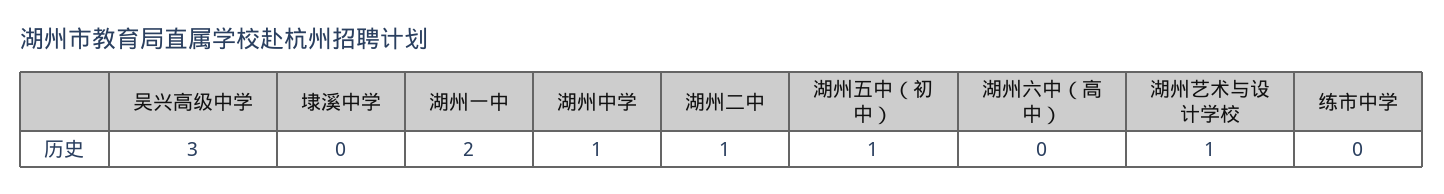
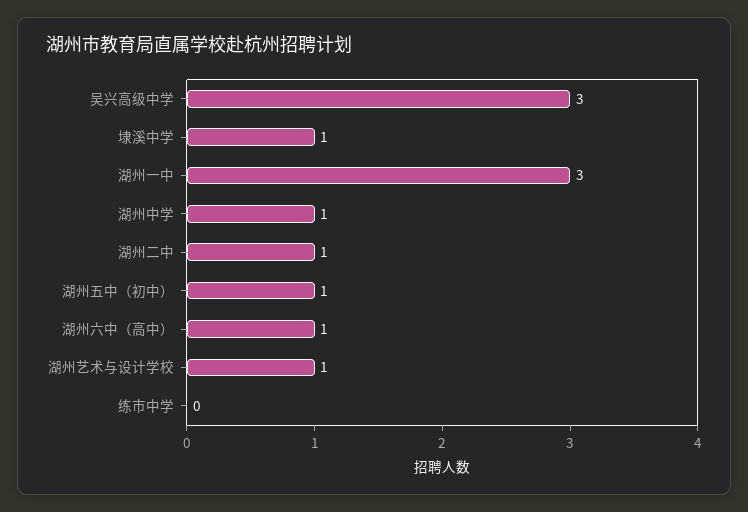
埭溪中学: 0 -> 1
湖州一中: 2 -> 3
湖州六中（高中）: 0 -> 1

